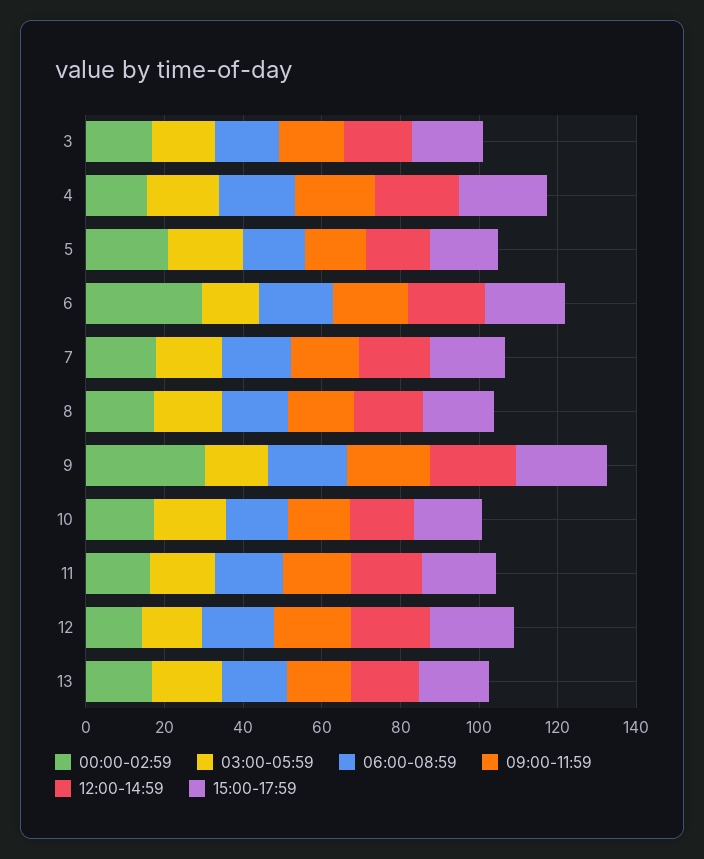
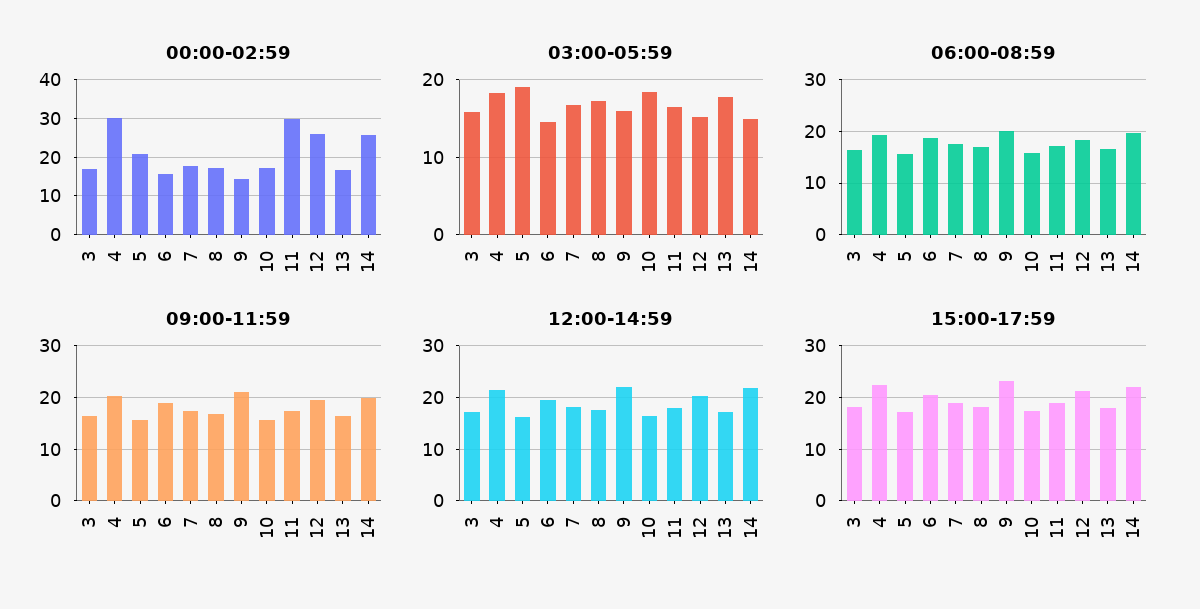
00:00-02:59, 4: 15 -> 30
00:00-02:59, 6: 30 -> 16
00:00-02:59, 9: 30 -> 14
00:00-02:59, 11: 15 -> 30
00:00-02:59, 12: 15 -> 26
00:00-02:59, 14: none -> 26
03:00-05:59, 14: none -> 15
06:00-08:59, 14: none -> 20
09:00-11:59, 14: none -> 20
12:00-14:59, 14: none -> 22
15:00-17:59, 14: none -> 22

